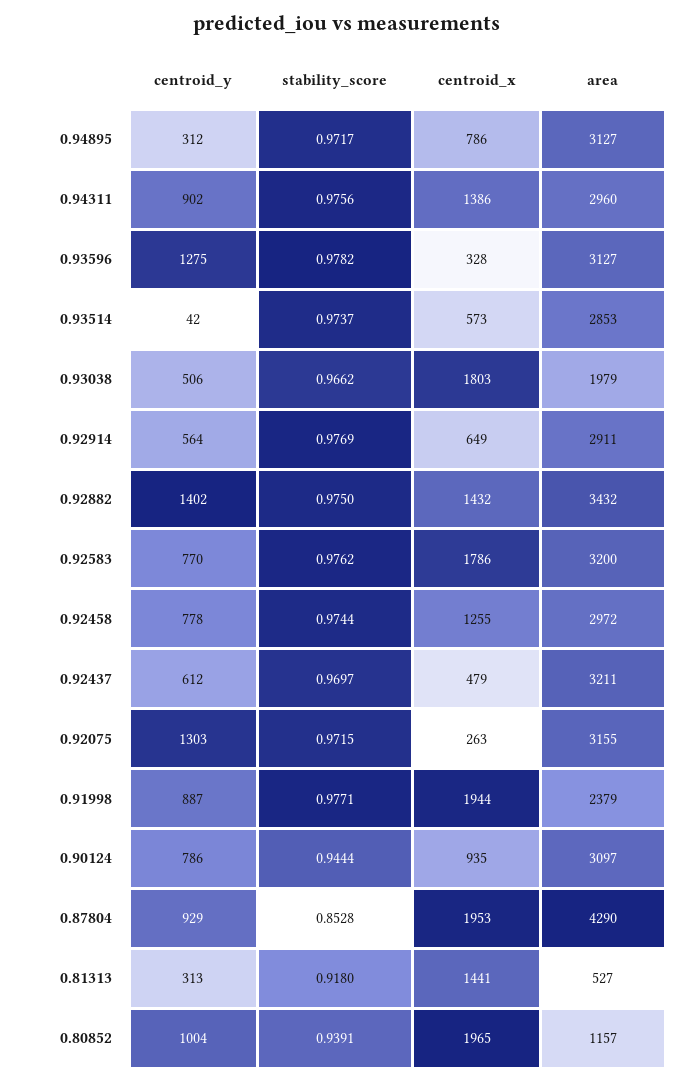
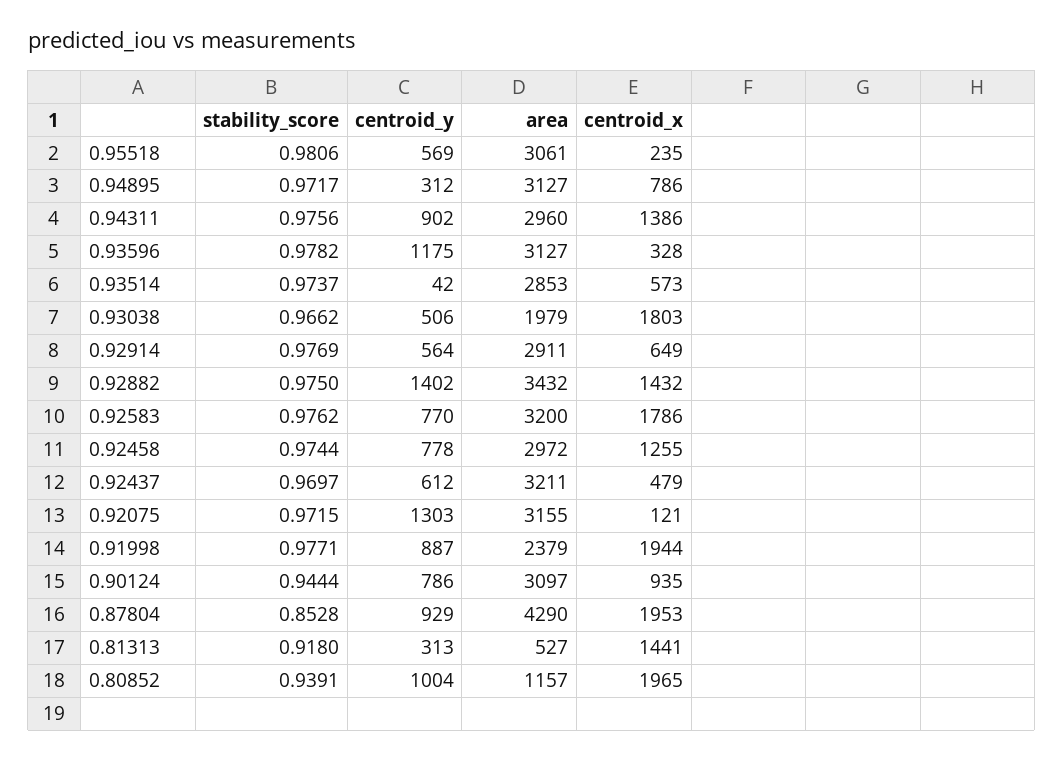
centroid_y, 0.93596: 1275 -> 1175
centroid_x, 0.92075: 263 -> 121
stability_score, 0.95518: none -> 0.9806
centroid_y, 0.95518: none -> 569
area, 0.95518: none -> 3061
centroid_x, 0.95518: none -> 235

